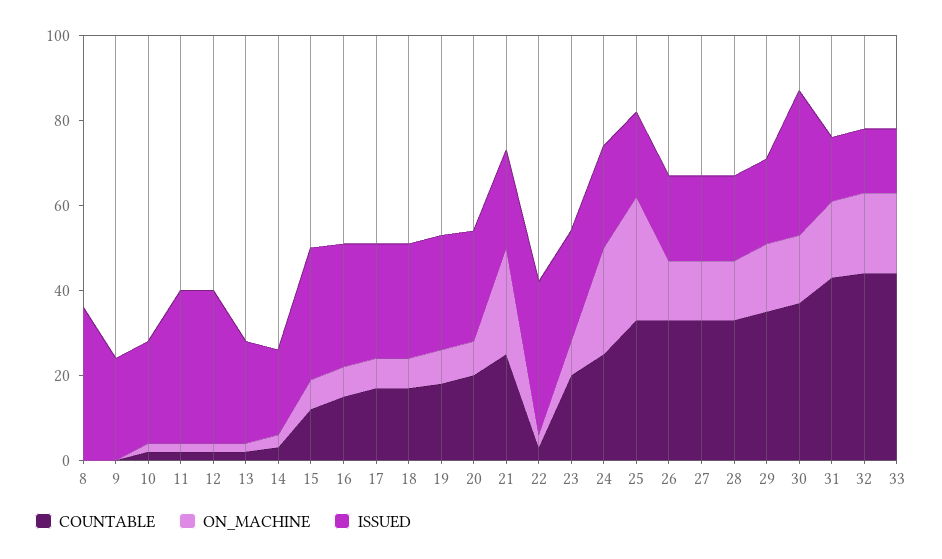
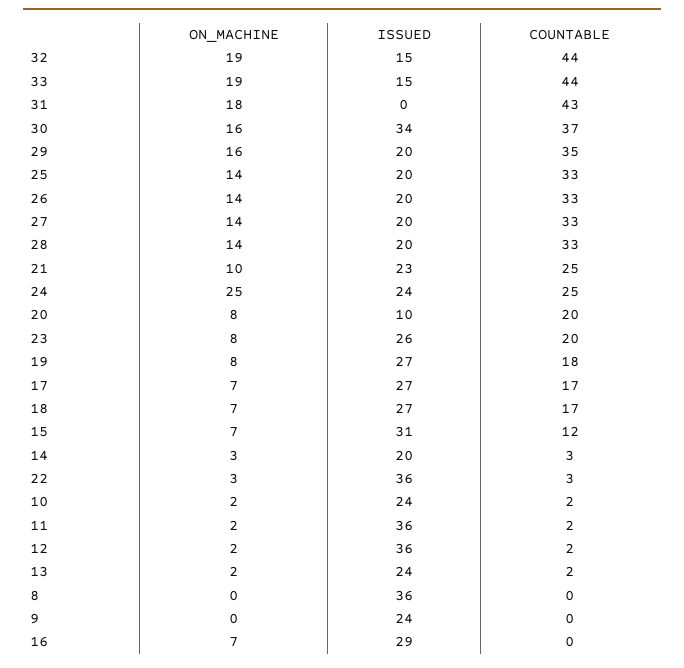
COUNTABLE, 16: 15 -> 0
ISSUED, 20: 25 -> 10
ON_MACHINE, 21: 25 -> 10
ON_MACHINE, 25: 30 -> 14
ISSUED, 31: 15 -> 0

